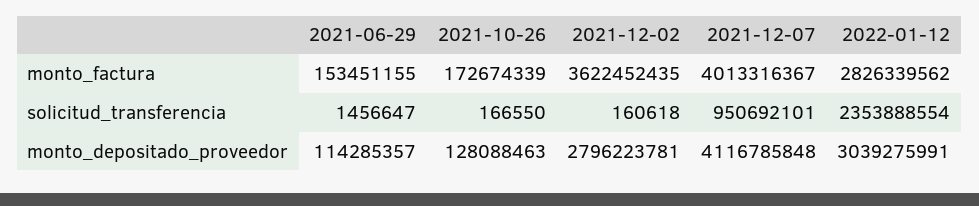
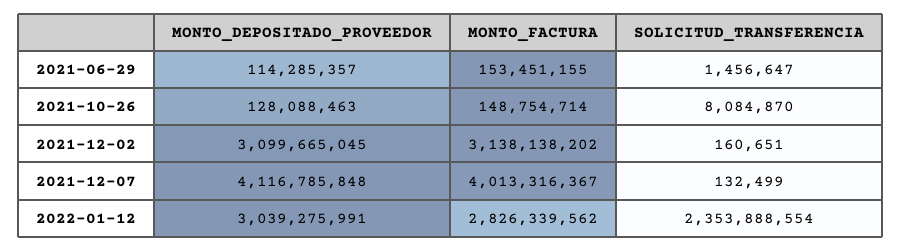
2021-10-26, monto_factura: 172674339 -> 148754714
2021-12-02, monto_factura: 3622452435 -> 3138138202
2021-10-26, solicitud_transferencia: 166550 -> 8084870
2021-12-02, solicitud_transferencia: 160618 -> 160651
2021-12-07, solicitud_transferencia: 950692101 -> 132499
2021-12-02, monto_depositado_proveedor: 2796223781 -> 3099665045

